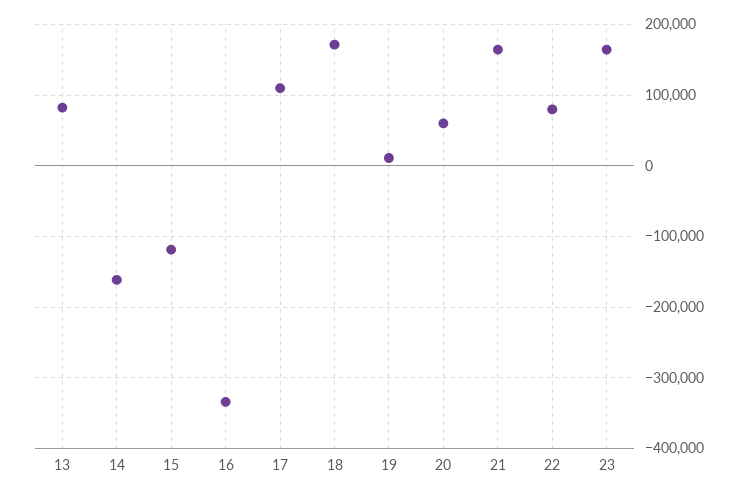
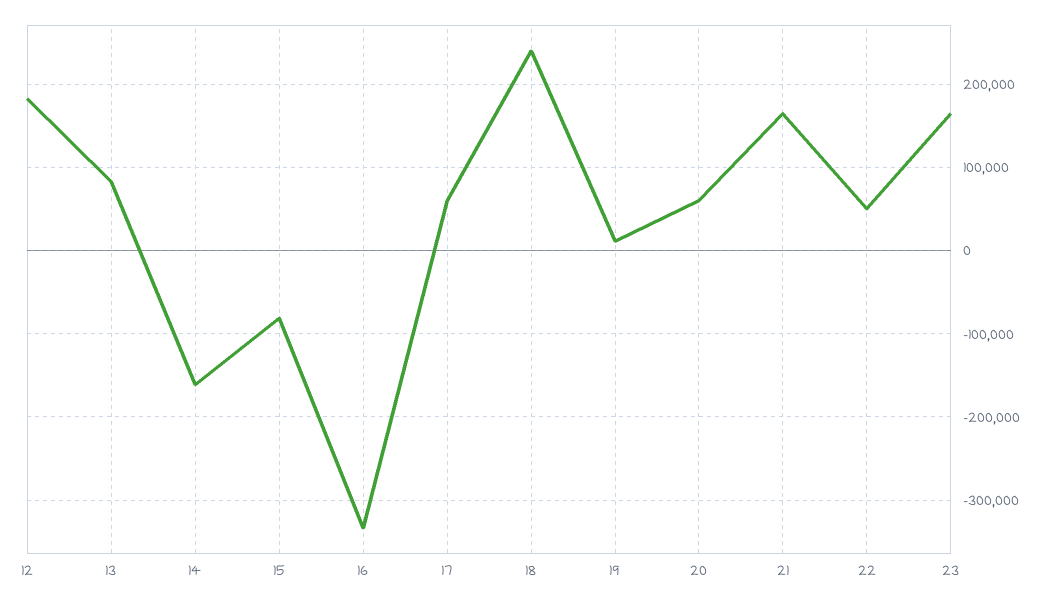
15: -120000 -> -80000
17: 110000 -> 60000
18: 170000 -> 240000
22: 80000 -> 50000
12: none -> 180000

